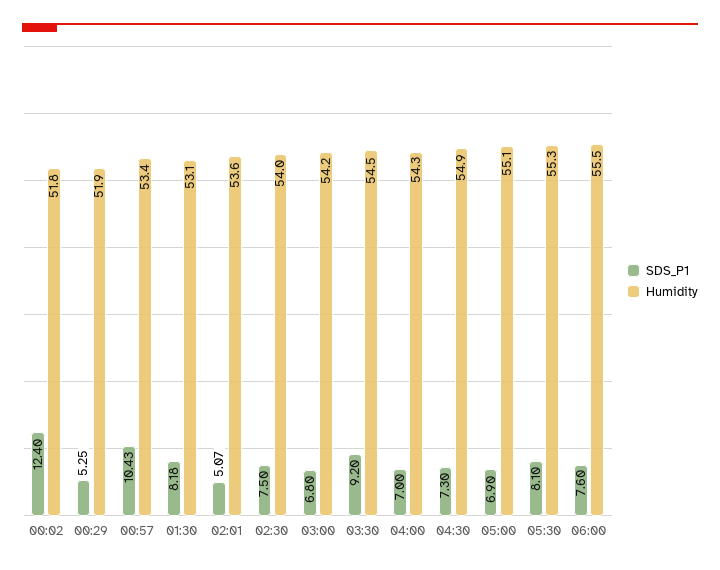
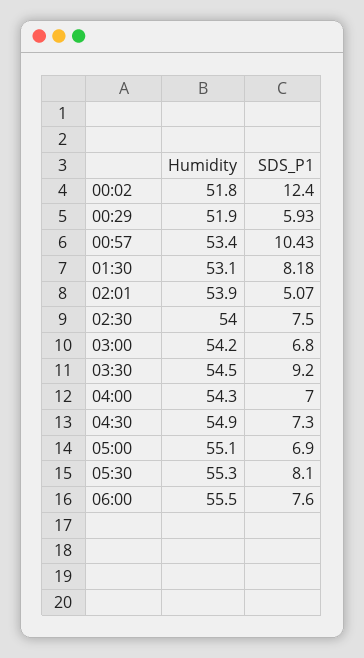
SDS_P1, 00:29: 5.25 -> 5.93
Humidity, 02:01: 53.6 -> 53.9

